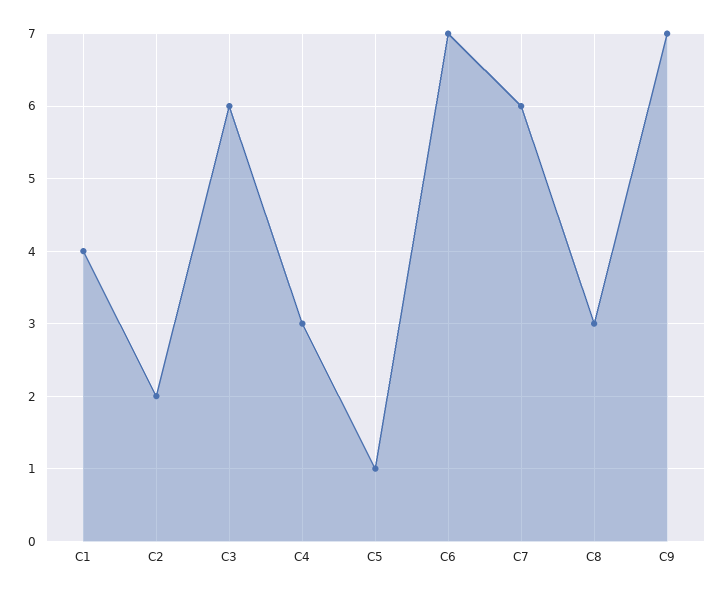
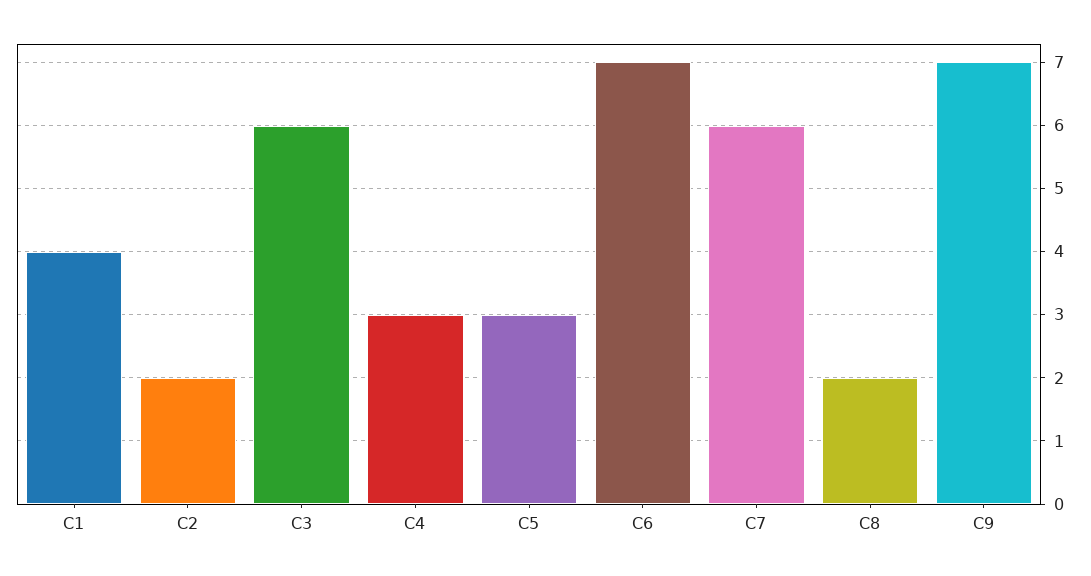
C5: 1 -> 3
C8: 3 -> 2

